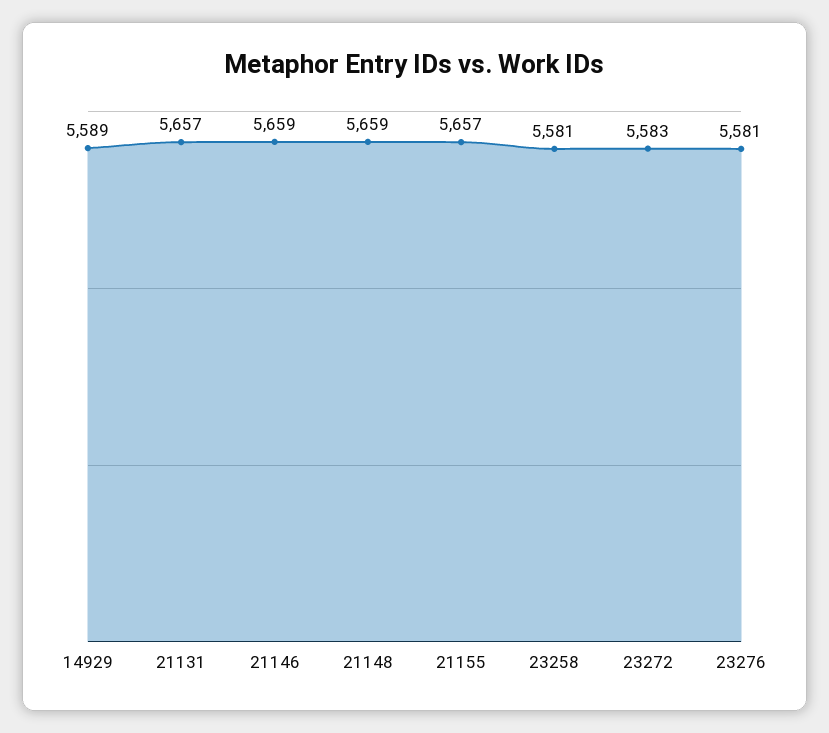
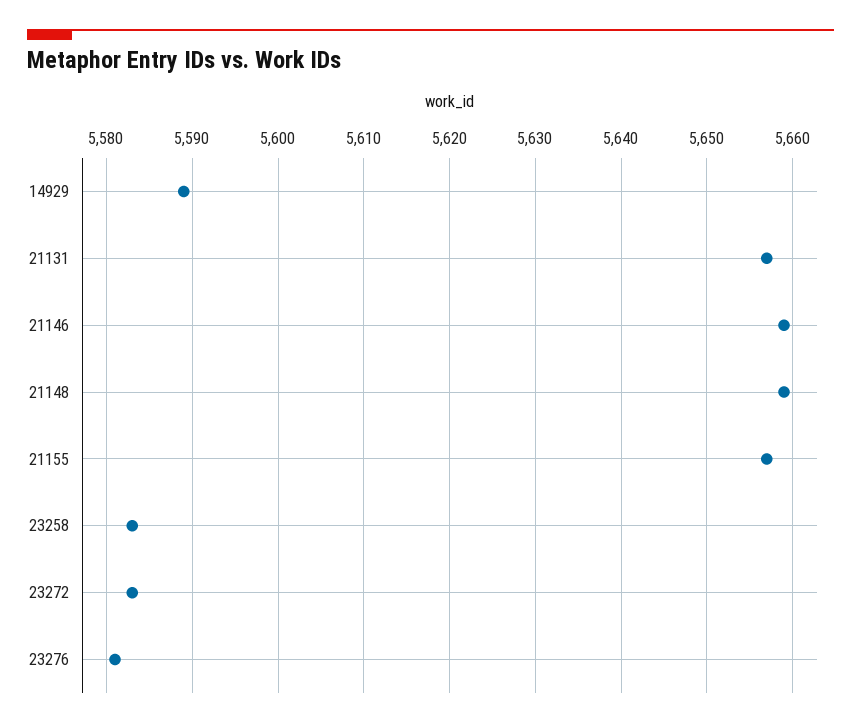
23258: 5581 -> 5583

